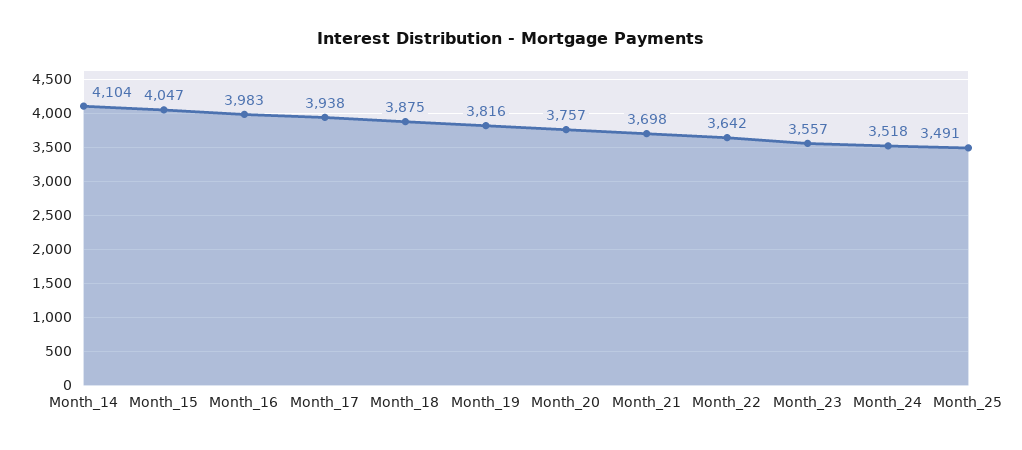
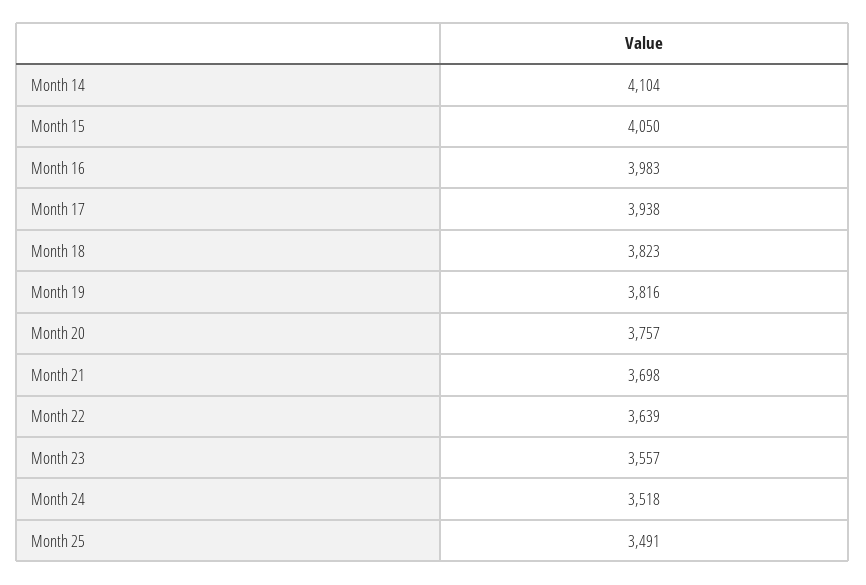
Month_15: 4047 -> 4050
Month_18: 3875 -> 3823
Month_22: 3642 -> 3639

